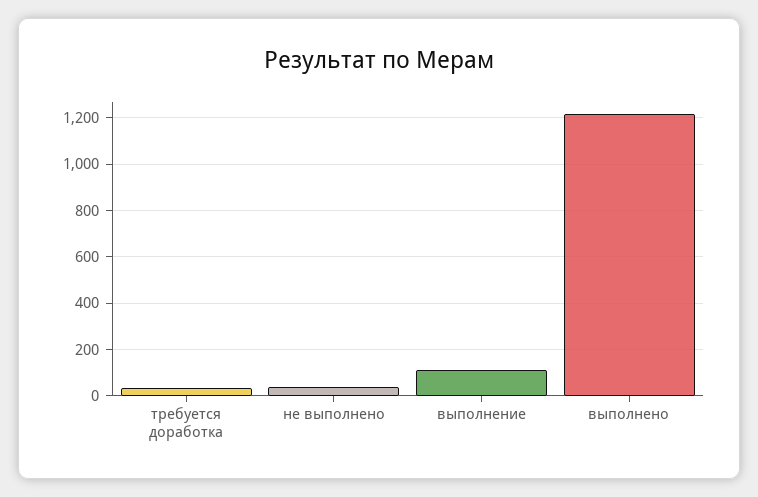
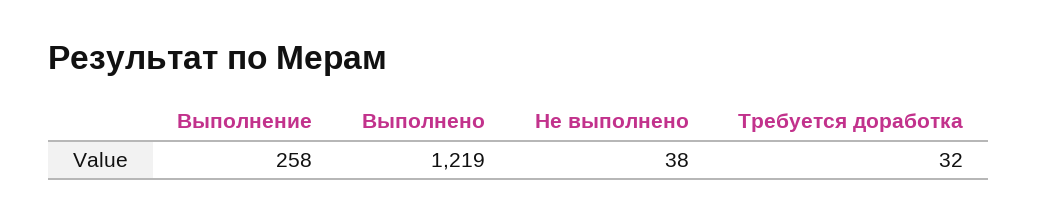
выполнение: 100 -> 258

